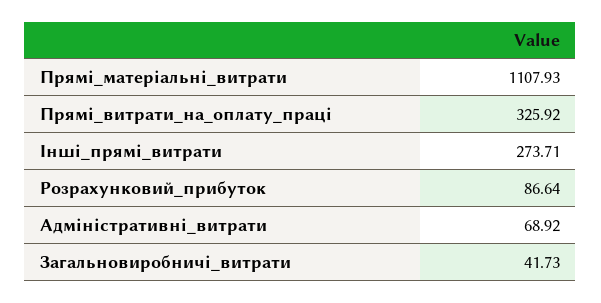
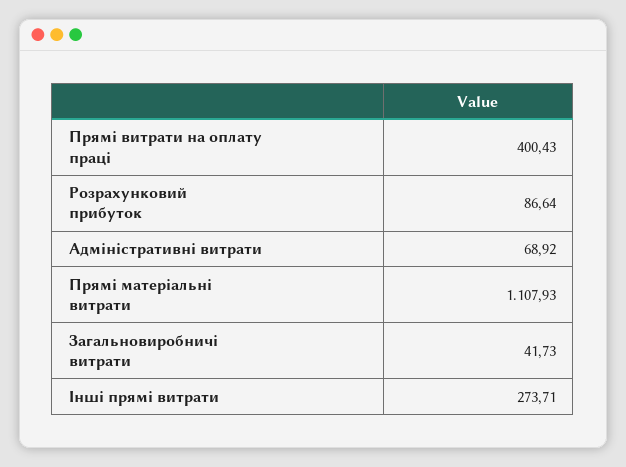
Прямі_витрати_на_оплату_праці: 325.92 -> 400.43

